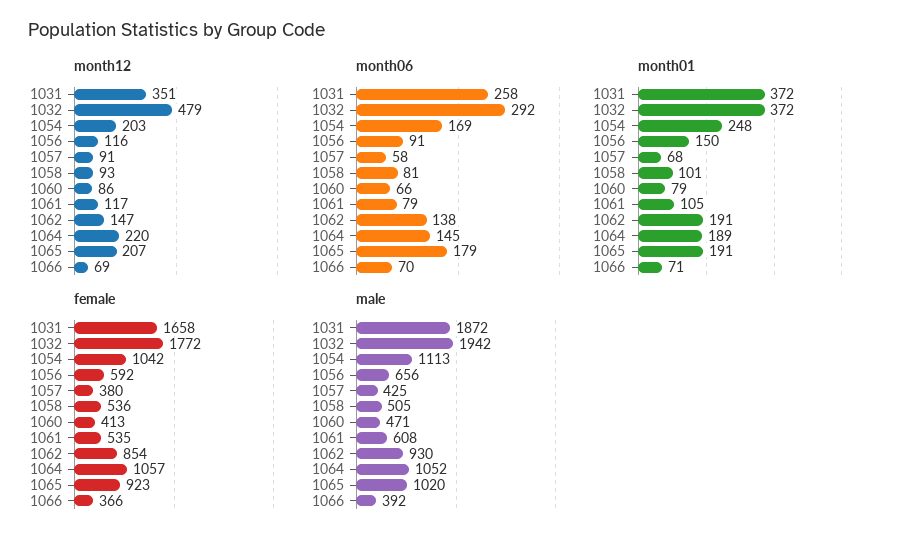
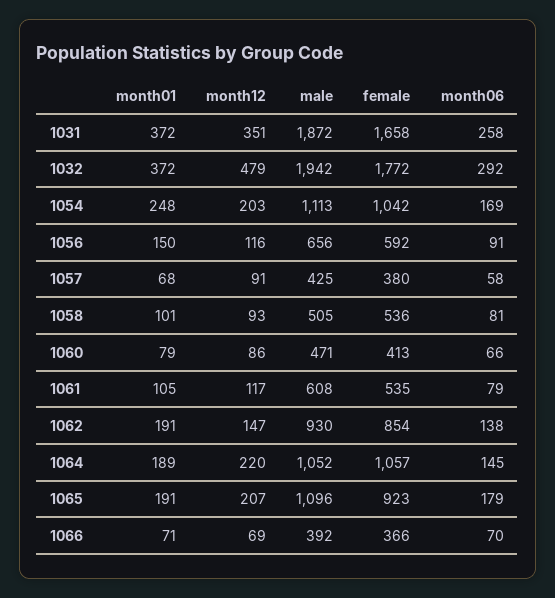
male, 1065: 1020 -> 1096

